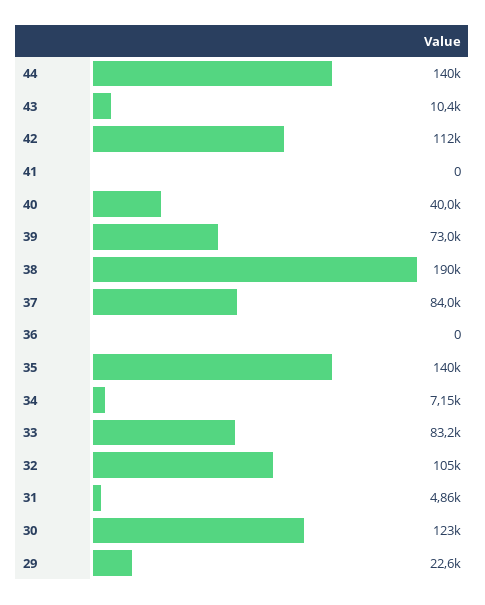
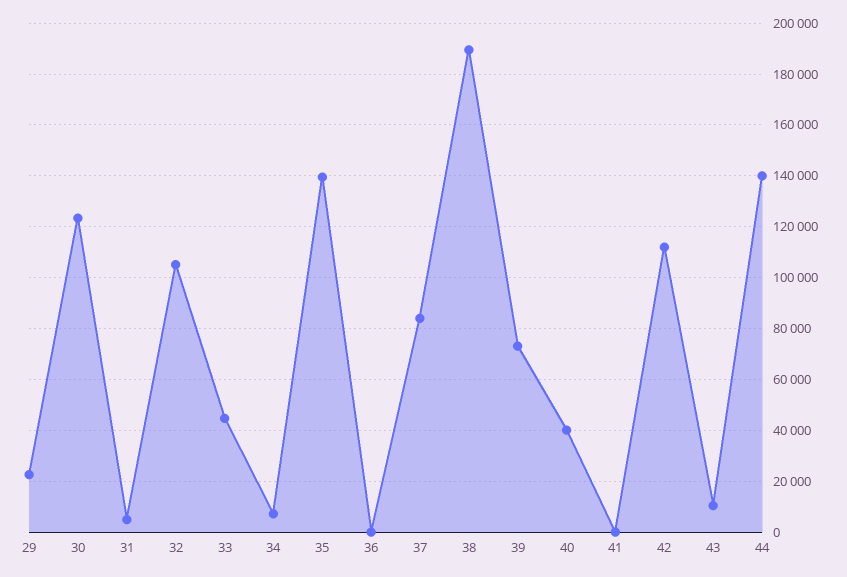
33: 83200 -> 45000

